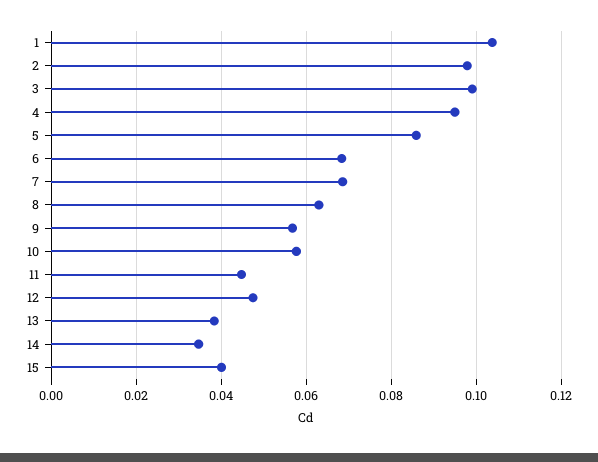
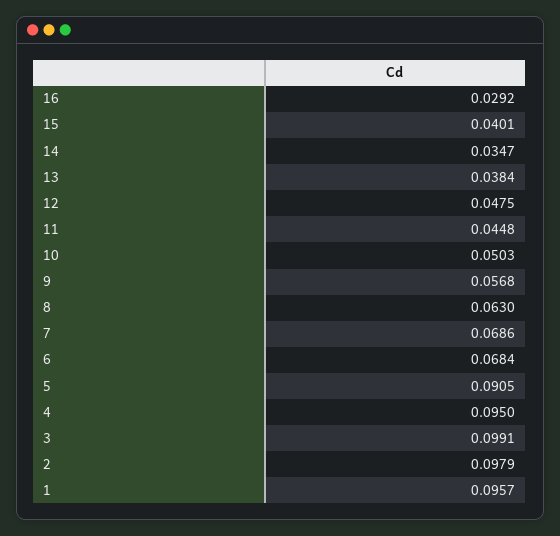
1: 0.104 -> 0.0957
5: 0.086 -> 0.0905
10: 0.058 -> 0.0503
16: none -> 0.0292

